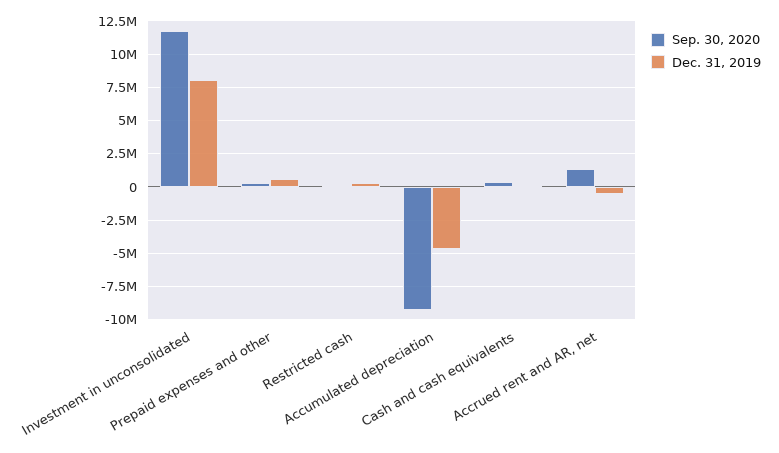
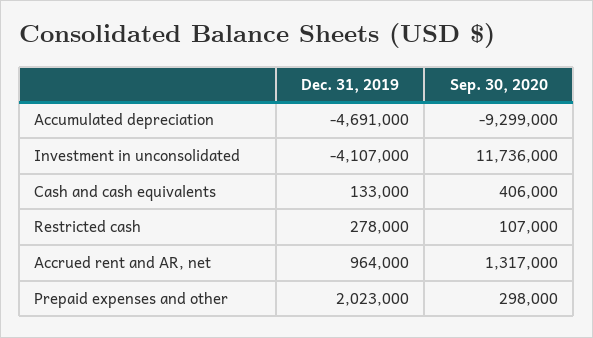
Dec. 31, 2019, Investment in unconsolidated: 8000000 -> -4107000
Dec. 31, 2019, Prepaid expenses and other: 500000 -> 2023000
Dec. 31, 2019, Accrued rent and AR, net: -500000 -> 964000

